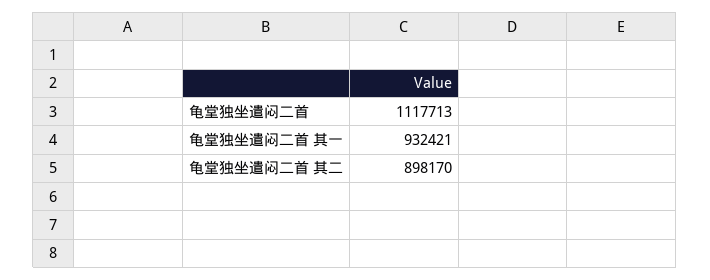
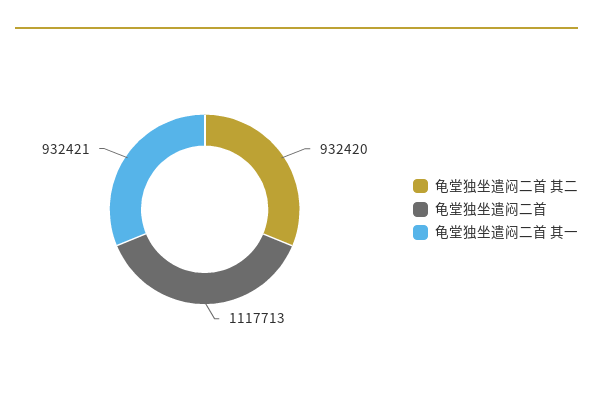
龟堂独坐遣闷二首 其二: 898170 -> 932420

